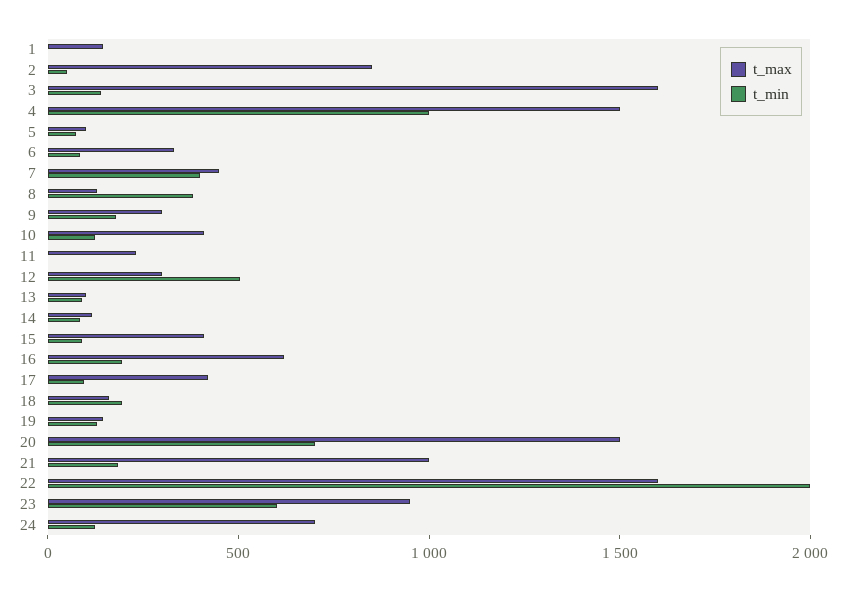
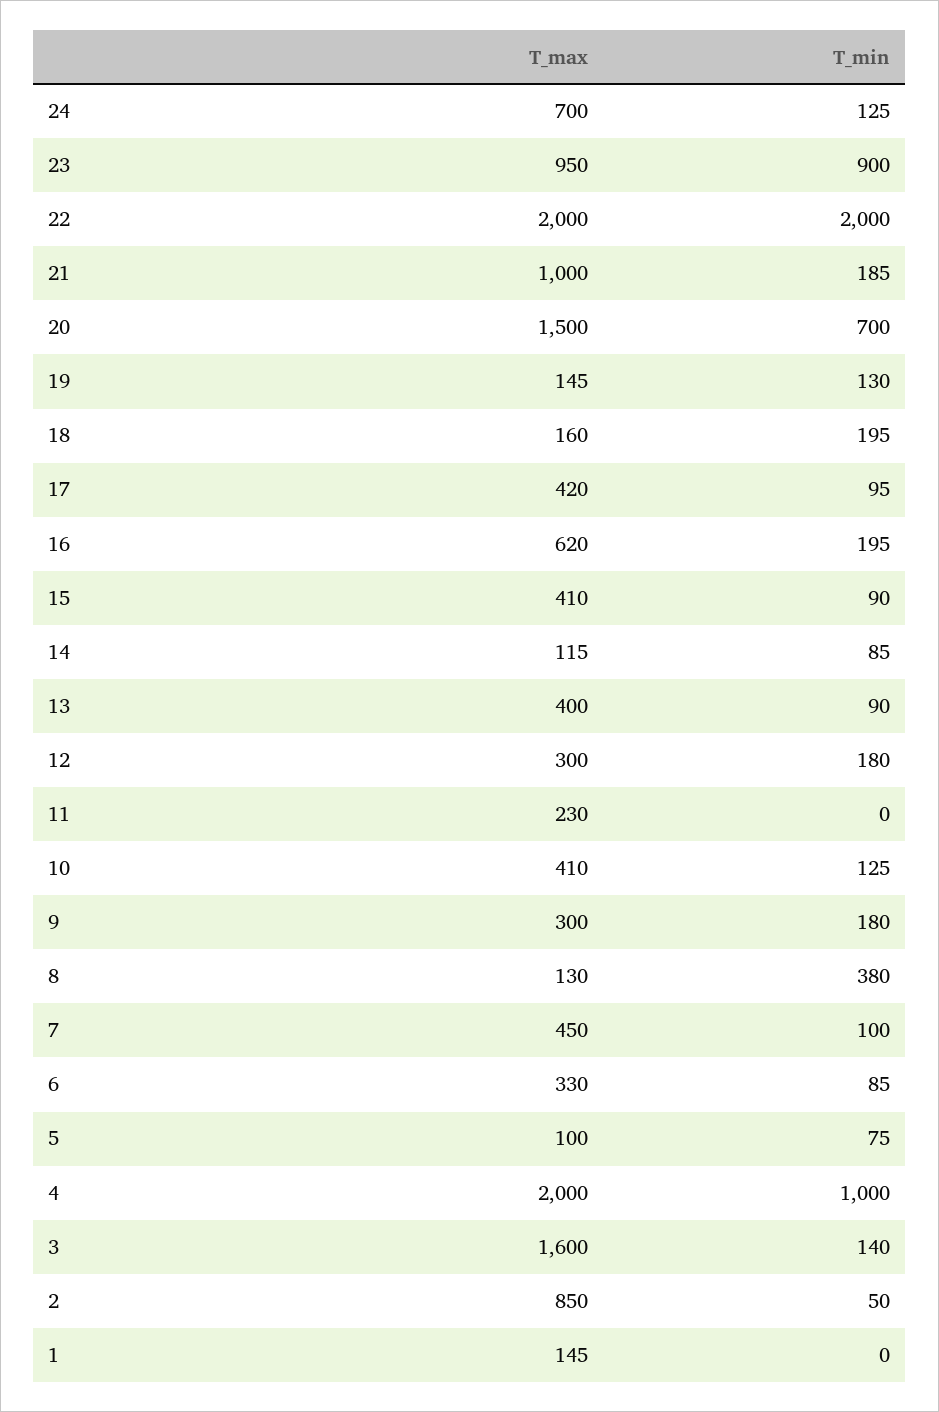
t_max, 4: 1500 -> 2000
t_min, 7: 400 -> 100
t_min, 12: 500 -> 180
t_max, 13: 100 -> 400
t_max, 22: 1600 -> 2000
t_min, 23: 600 -> 900

